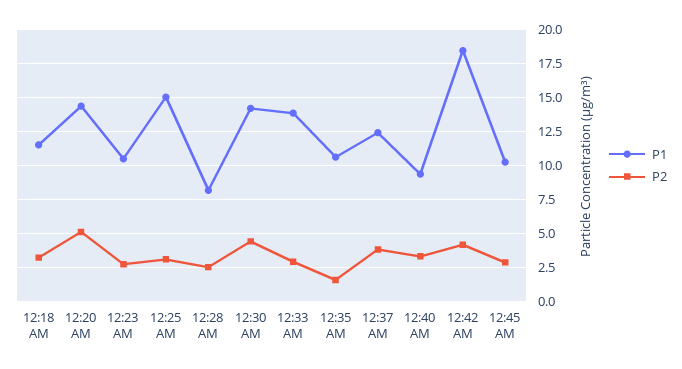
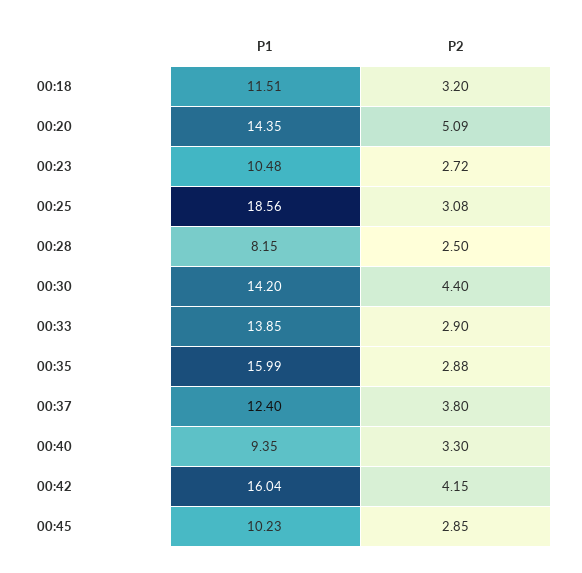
P1, 12:25 AM: 15 -> 18.56
P1, 12:35 AM: 10.5 -> 15.99
P2, 12:35 AM: 1.5 -> 2.88
P1, 12:42 AM: 18.5 -> 16.04

